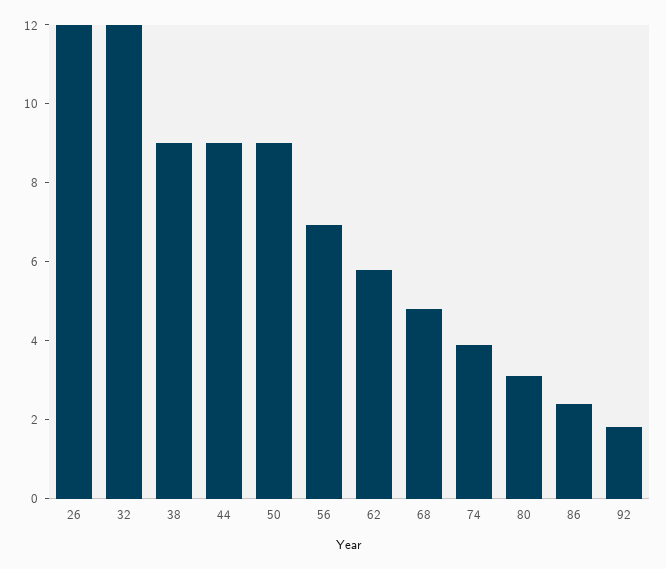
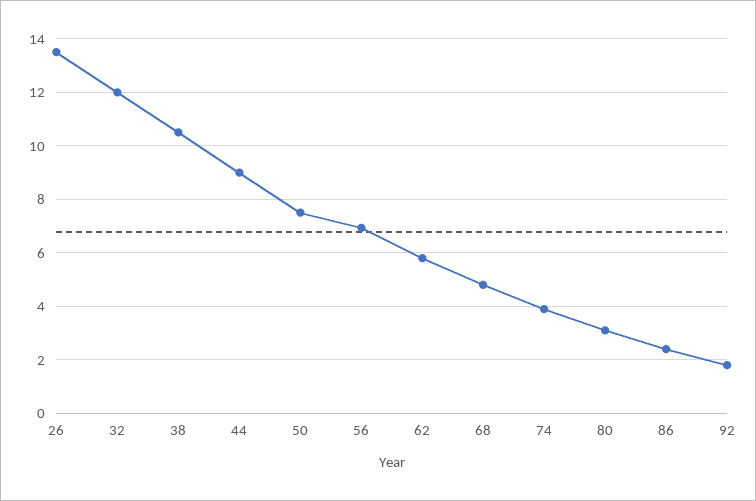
26: 12 -> 13.5
38: 9 -> 10.5
50: 9 -> 7.5

